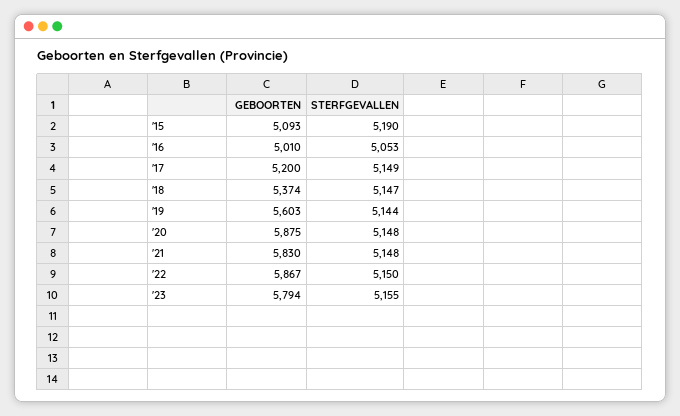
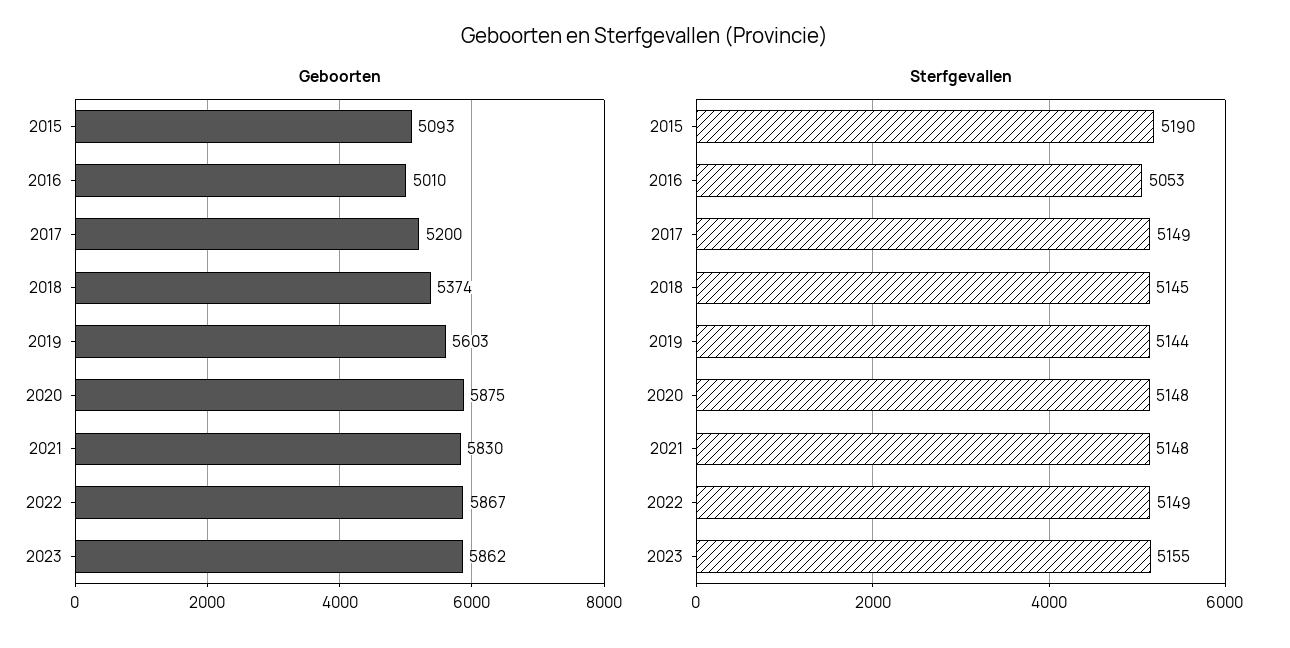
STERFGEVALLEN, '18: 5147 -> 5145
STERFGEVALLEN, '22: 5150 -> 5149
GEBOORTEN, '23: 5794 -> 5862

